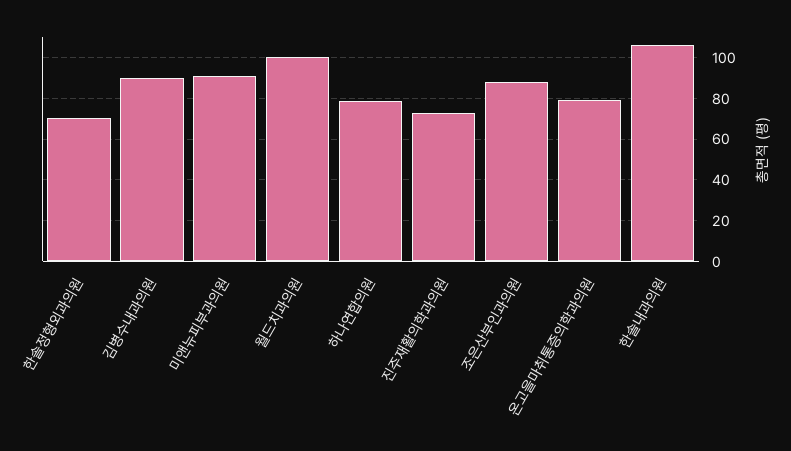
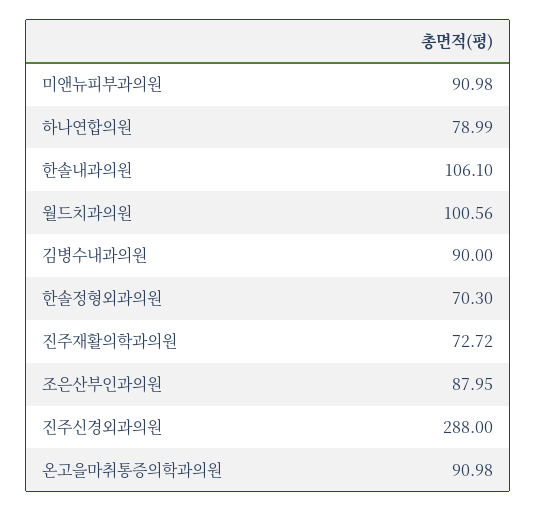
온고을마취통증의학과의원: 80 -> 90.98
진주신경외과의원: none -> 288

